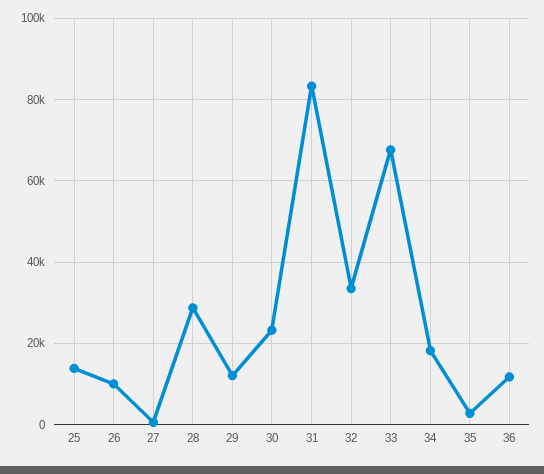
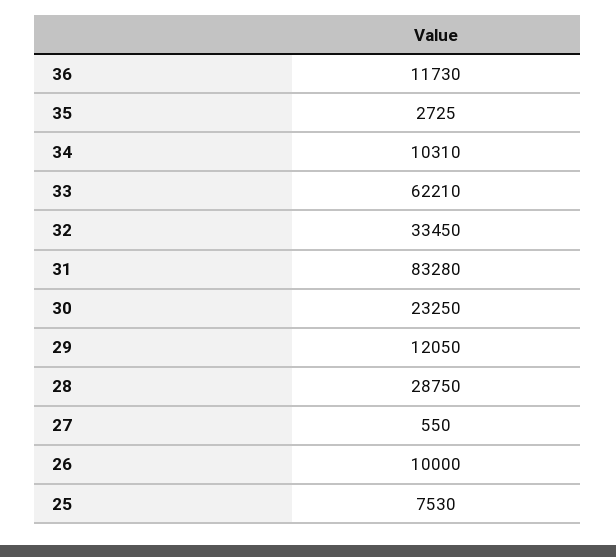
25: 14000 -> 7530
33: 68000 -> 62210
34: 18000 -> 10310

